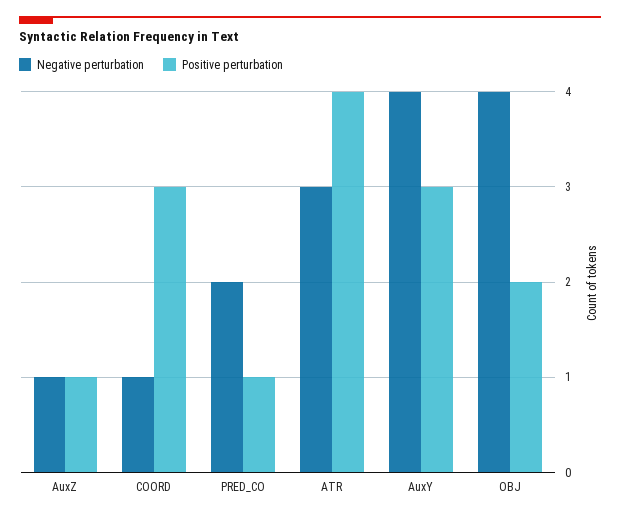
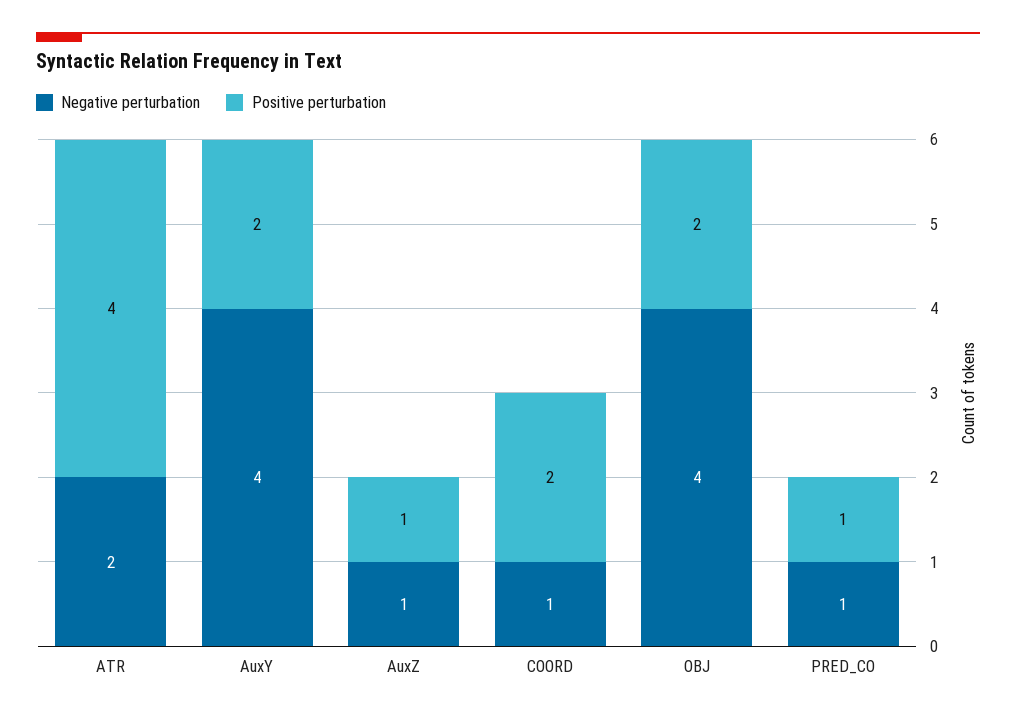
Positive perturbation, COORD: 3 -> 2
Negative perturbation, PRED_CO: 2 -> 1
Negative perturbation, ATR: 3 -> 2
Positive perturbation, AuxY: 3 -> 2

